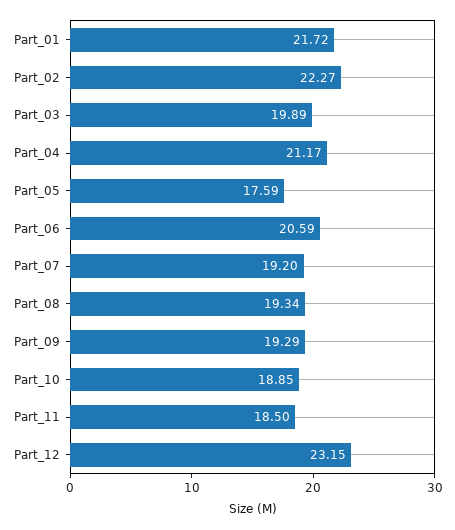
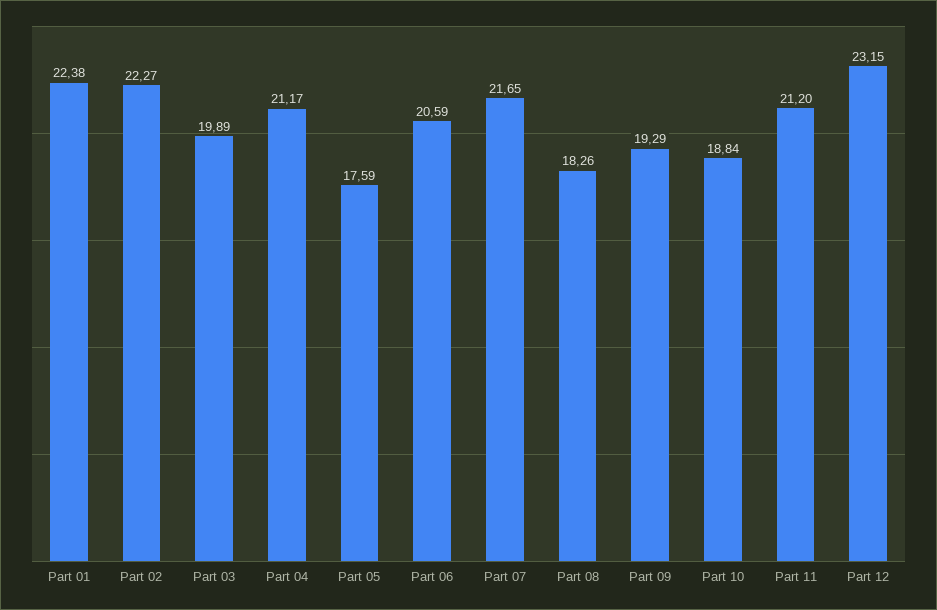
Part_01: 21.72 -> 22.38
Part_07: 19.2 -> 21.65
Part_08: 19.34 -> 18.26
Part_10: 18.85 -> 18.84
Part_11: 18.5 -> 21.2

